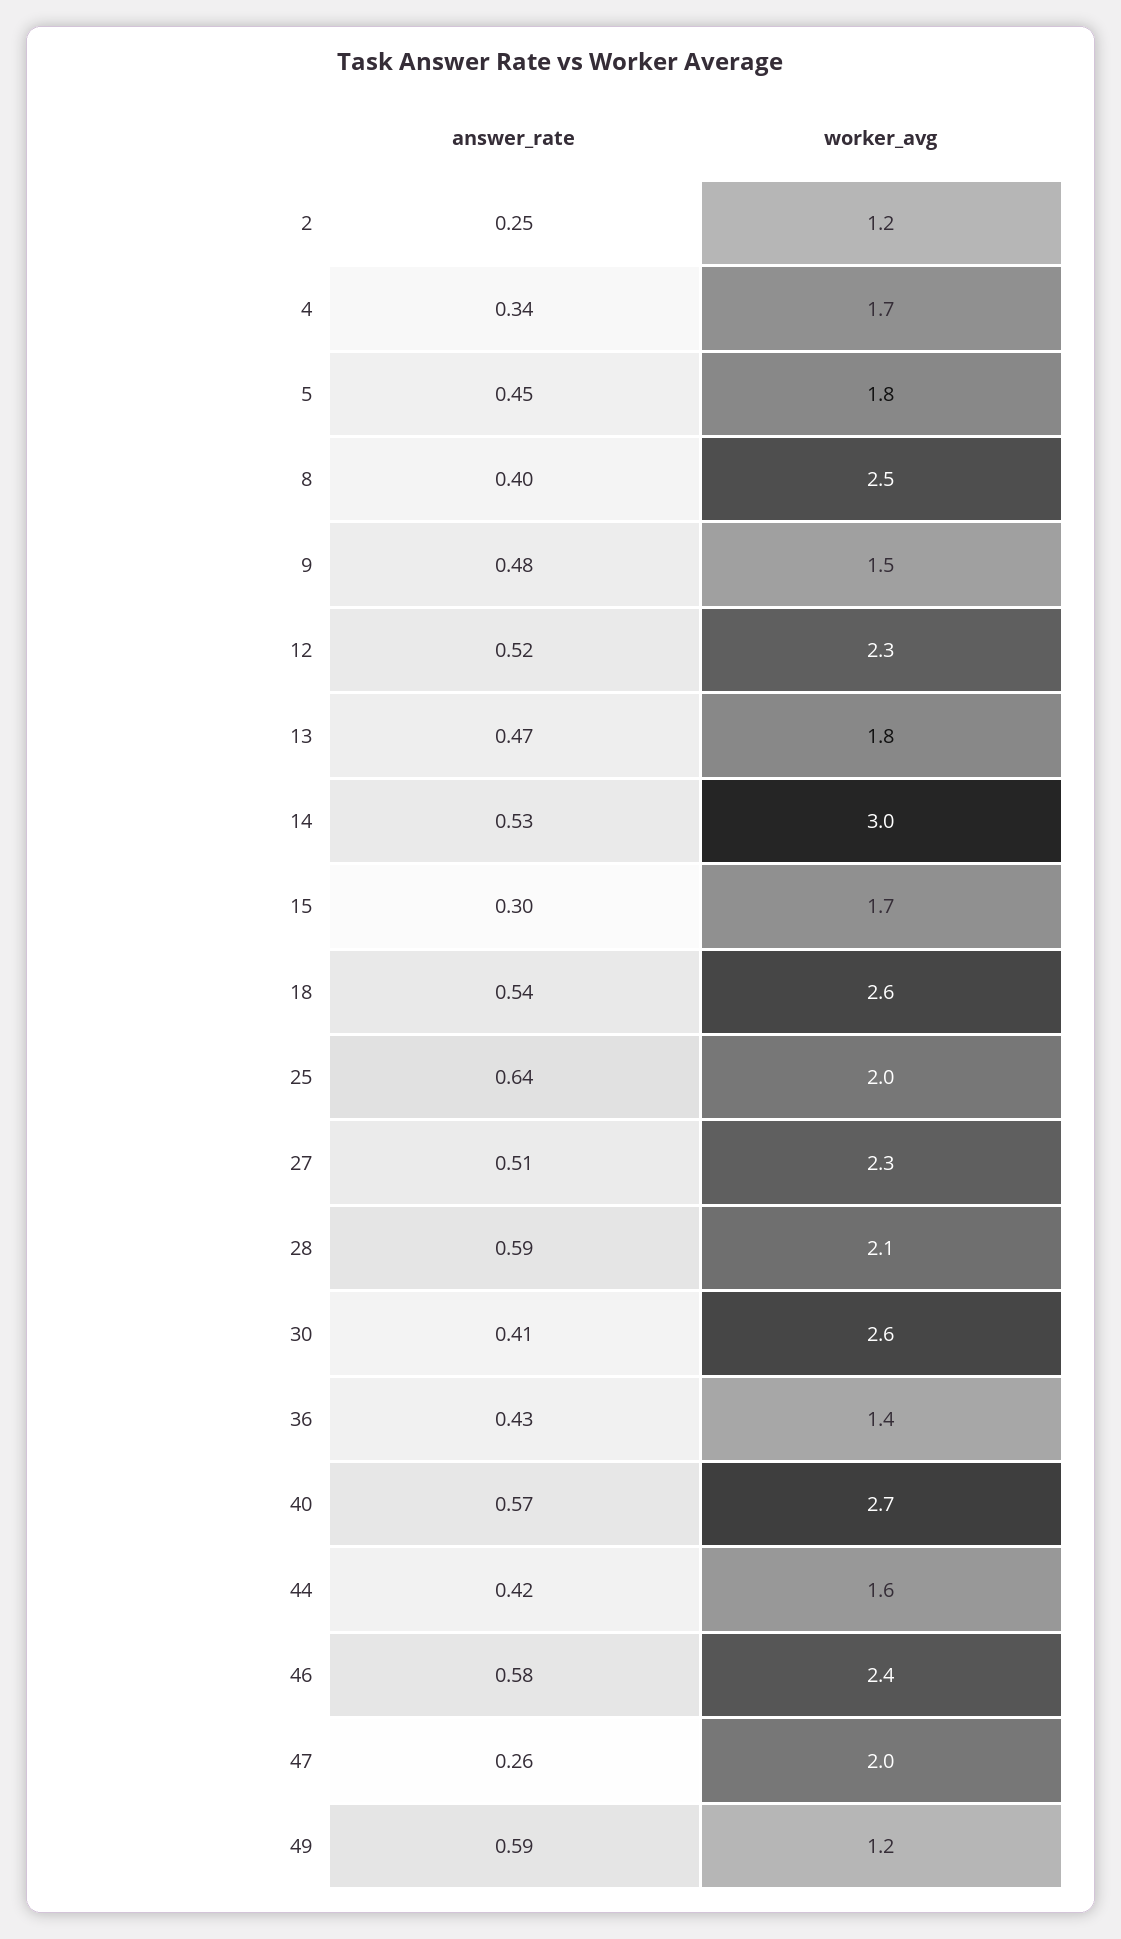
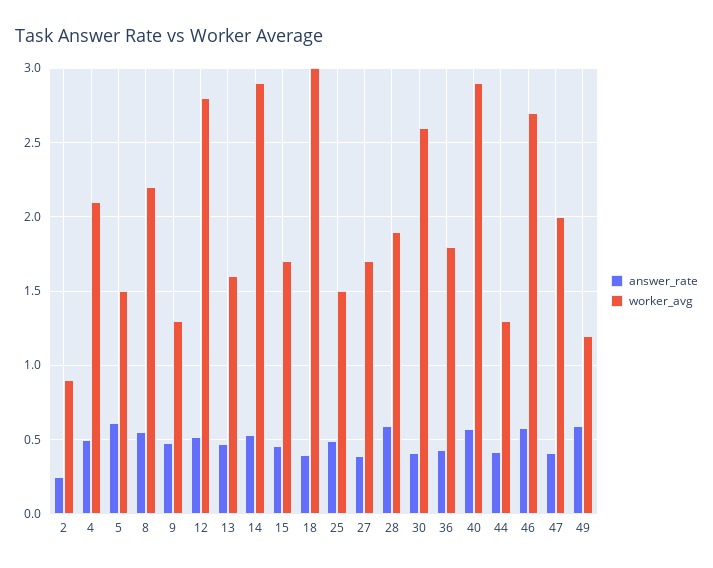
worker_avg, 2: 1.2 -> 0.9
answer_rate, 4: 0.34 -> 0.5
worker_avg, 4: 1.7 -> 2.1
answer_rate, 5: 0.45 -> 0.6
worker_avg, 5: 1.8 -> 1.5
answer_rate, 8: 0.4 -> 0.55
worker_avg, 8: 2.5 -> 2.2
worker_avg, 9: 1.5 -> 1.3
worker_avg, 12: 2.3 -> 2.8
worker_avg, 13: 1.8 -> 1.6
worker_avg, 14: 3 -> 2.9
answer_rate, 15: 0.3 -> 0.45
answer_rate, 18: 0.54 -> 0.4
worker_avg, 18: 2.6 -> 3
answer_rate, 25: 0.64 -> 0.5
worker_avg, 25: 2 -> 1.5
answer_rate, 27: 0.51 -> 0.4
worker_avg, 27: 2.3 -> 1.7
worker_avg, 28: 2.1 -> 1.9
worker_avg, 36: 1.4 -> 1.8
worker_avg, 40: 2.7 -> 2.9
worker_avg, 44: 1.6 -> 1.3
worker_avg, 46: 2.4 -> 2.7
answer_rate, 47: 0.26 -> 0.4

